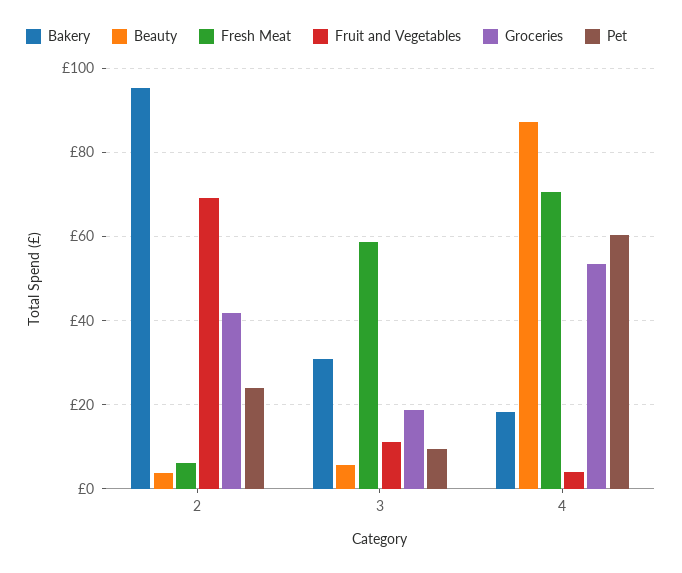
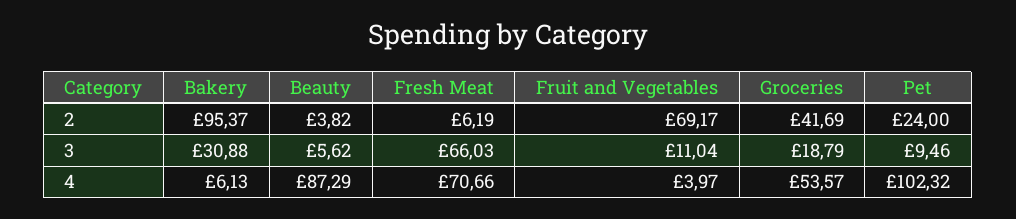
Fresh Meat, 3: 58 -> 66.03
Bakery, 4: 18 -> 6.13
Pet, 4: 60 -> 102.32

